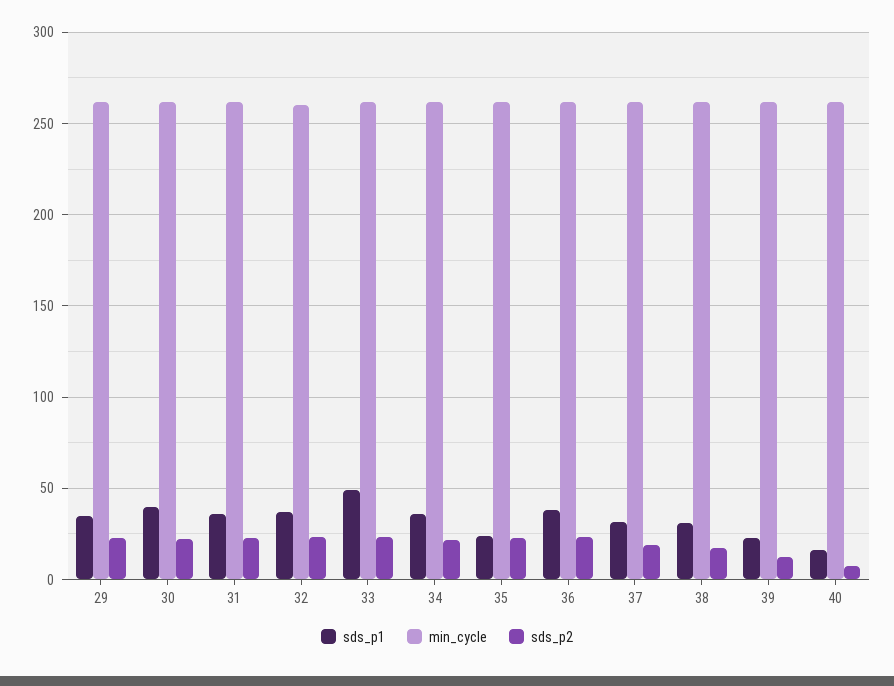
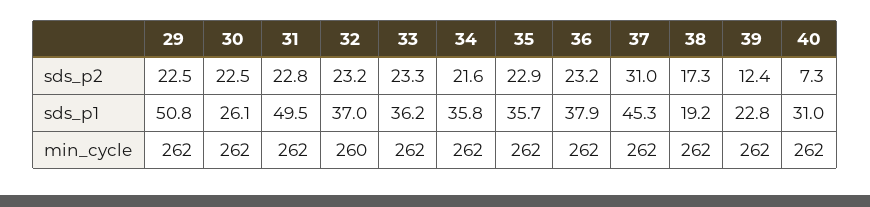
sds_p1, 29: 35 -> 50.8
sds_p1, 30: 40 -> 26.1
sds_p1, 31: 35 -> 49.5
sds_p1, 33: 50 -> 36.2
sds_p1, 35: 25 -> 35.7
sds_p1, 37: 30 -> 45.3
sds_p2, 37: 20 -> 31
sds_p1, 38: 30 -> 19.2
sds_p1, 40: 15 -> 31

